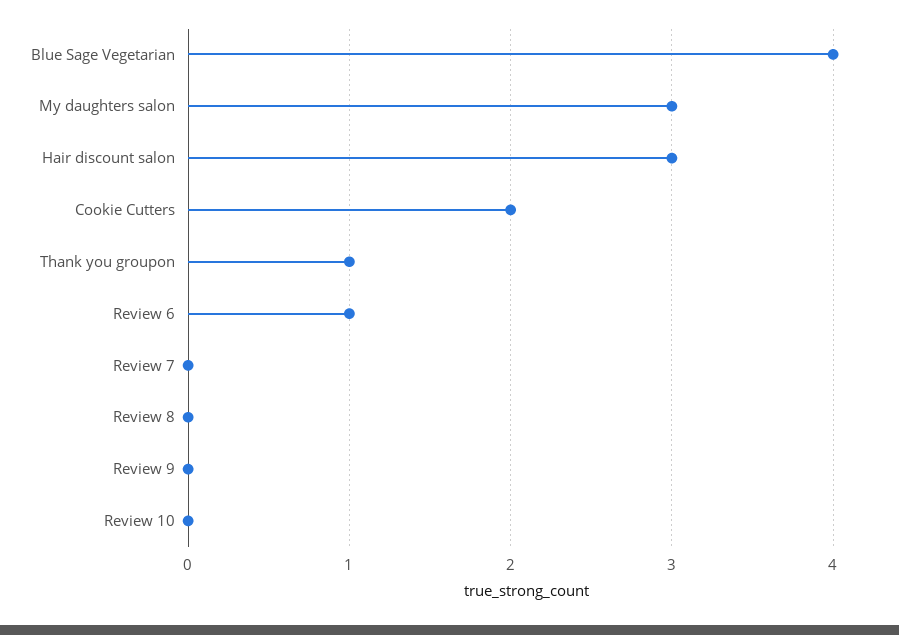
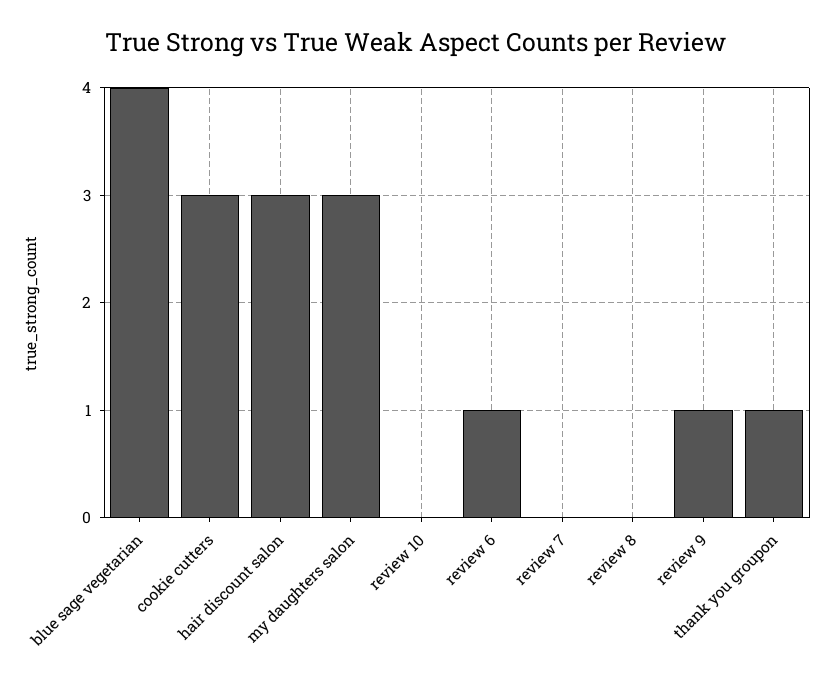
Cookie Cutters: 2 -> 3
Review 9: 0 -> 1

